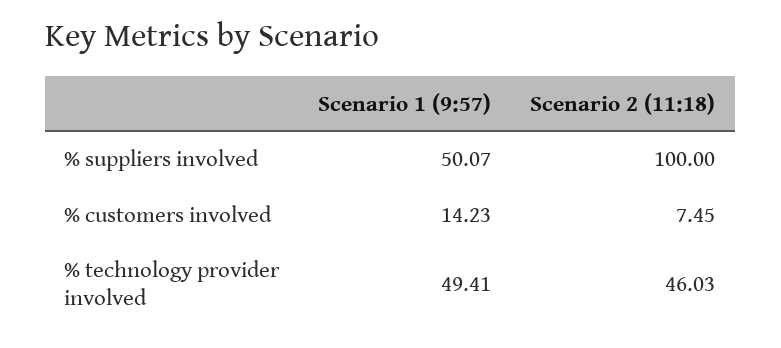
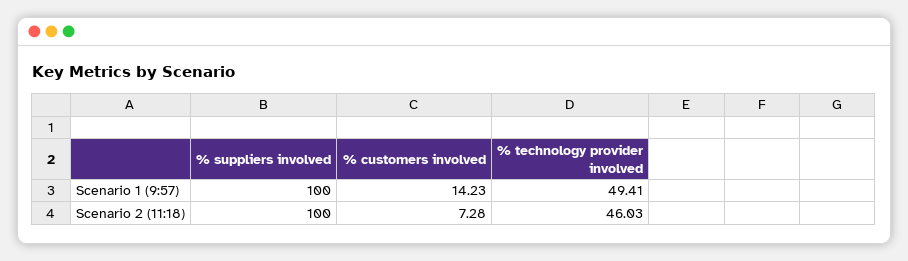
Scenario 1 (9:57), % suppliers involved: 50.07 -> 100
Scenario 2 (11:18), % customers involved: 7.45 -> 7.28

